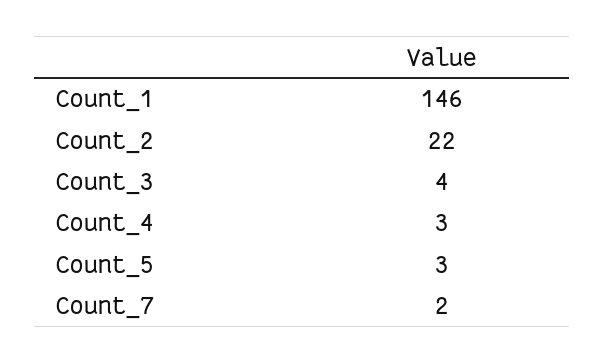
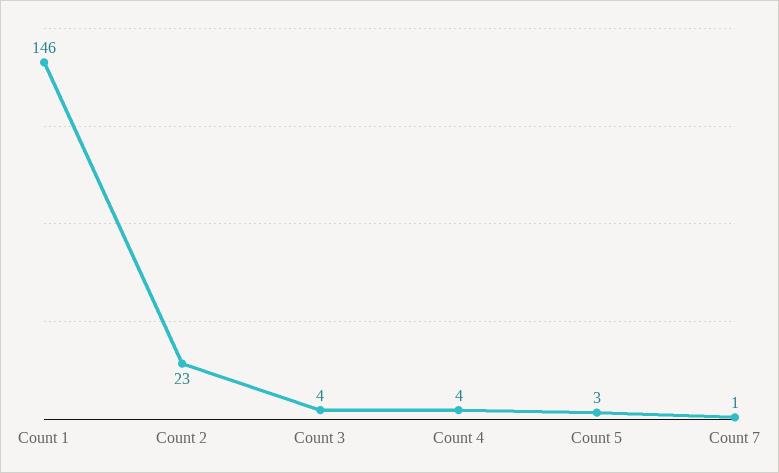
Count_2: 22 -> 23
Count_4: 3 -> 4
Count_7: 2 -> 1

